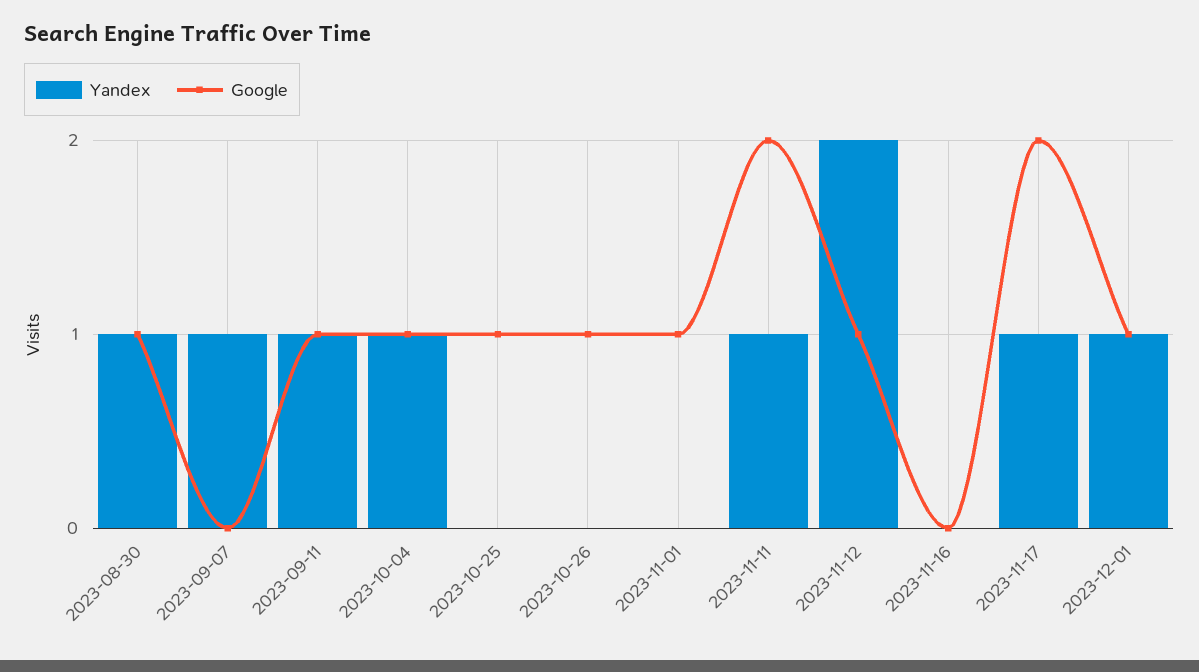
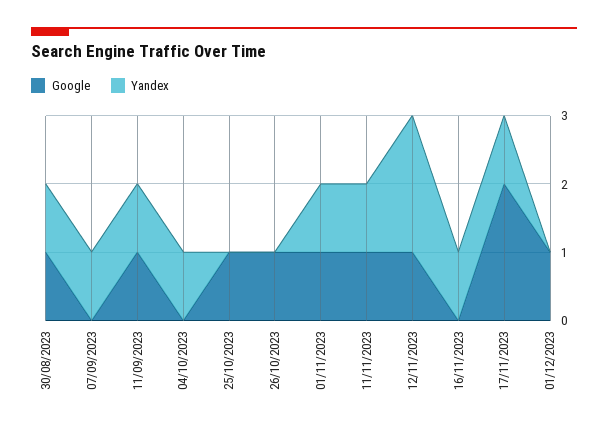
Google, 2023-10-04: 1 -> 0
Yandex, 2023-11-01: 0 -> 1
Google, 2023-11-11: 2 -> 1
Yandex, 2023-11-16: 0 -> 1
Yandex, 2023-12-01: 1 -> 0

